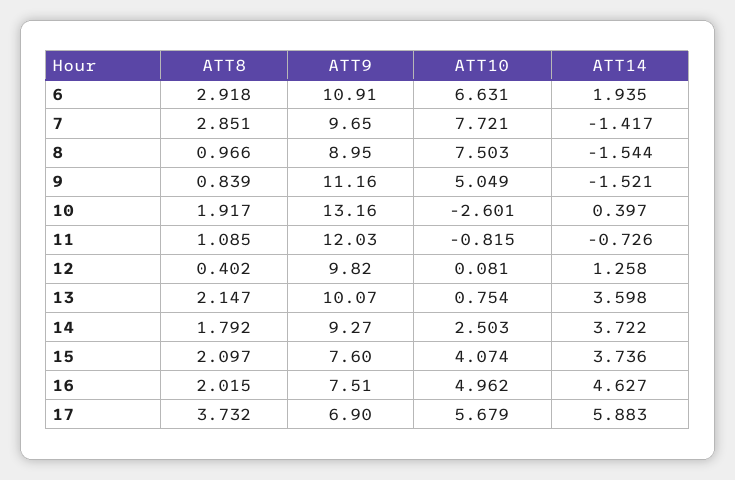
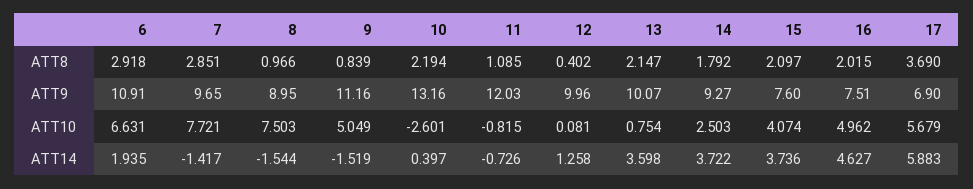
ATT14, 9: -1.521 -> -1.519
ATT8, 10: 1.917 -> 2.194
ATT9, 12: 9.82 -> 9.96
ATT8, 17: 3.732 -> 3.69

